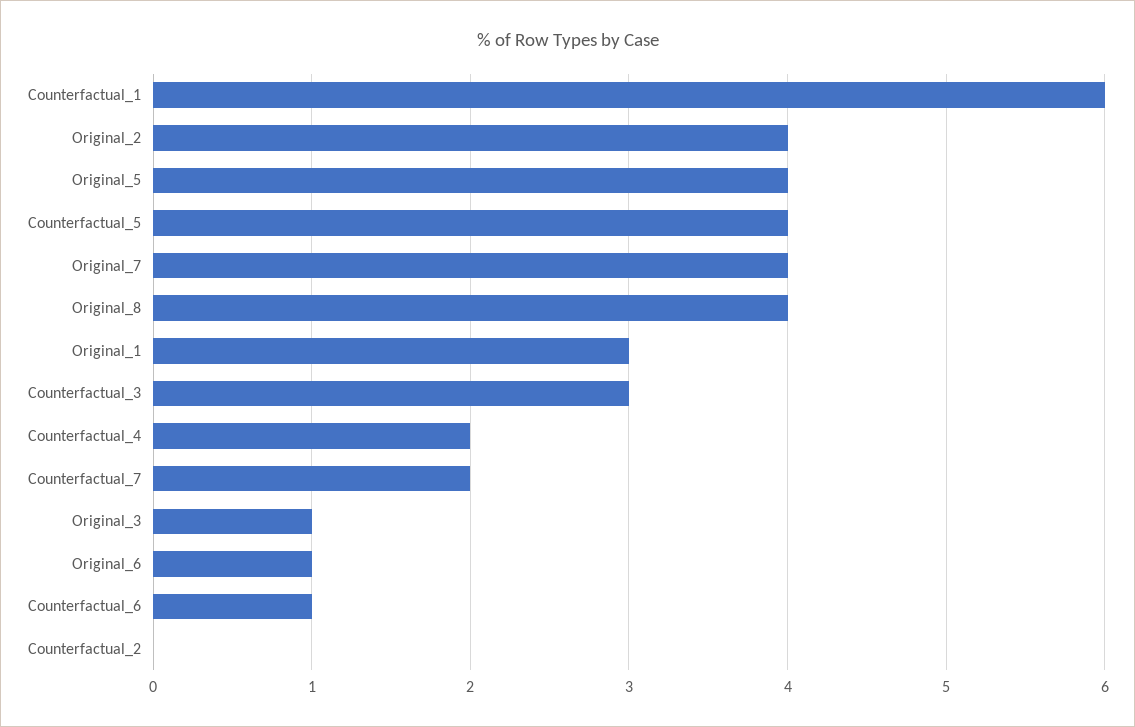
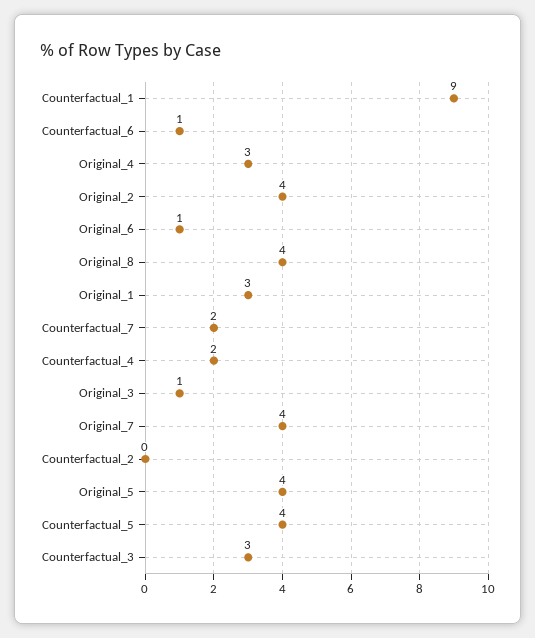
Counterfactual_1: 6 -> 9
Original_4: none -> 3

